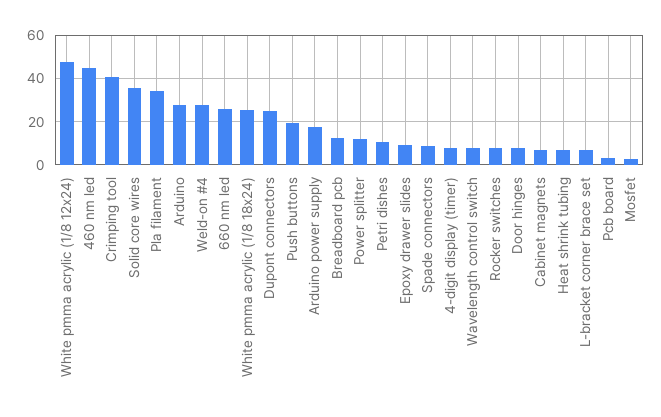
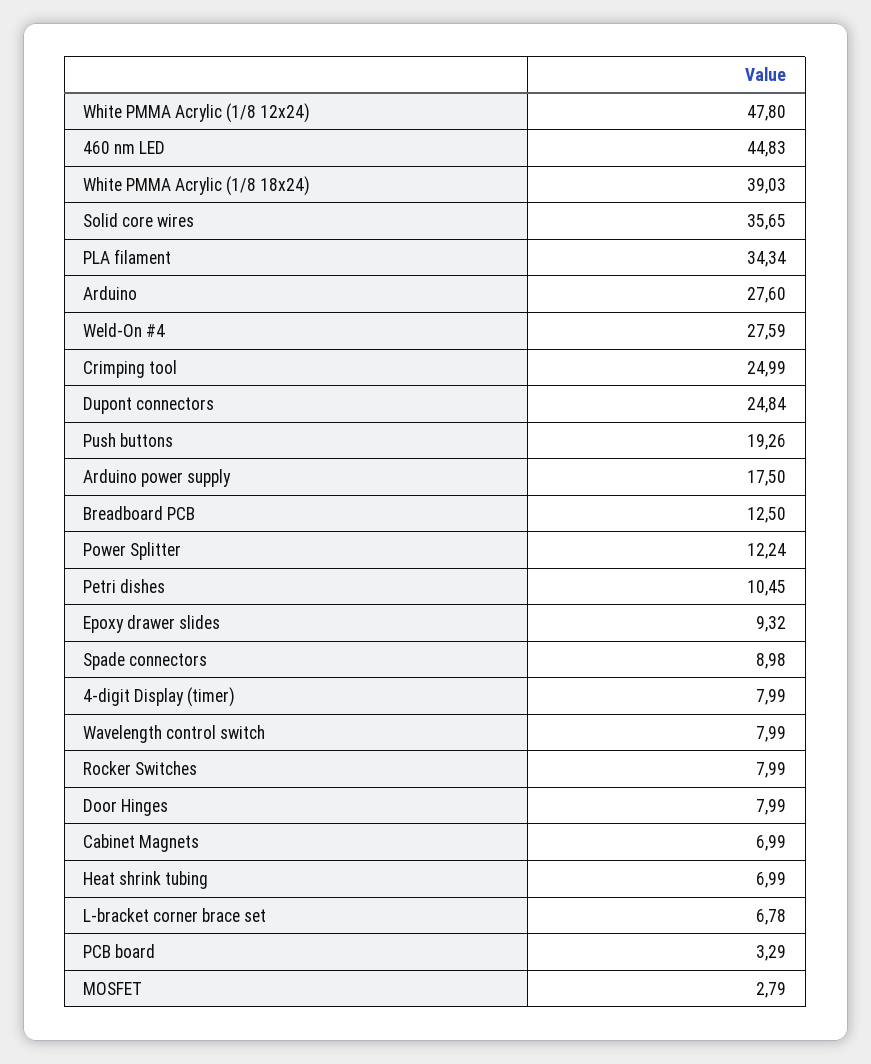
Crimping tool: 40 -> 24.99
660 nm led: 25 -> none
White pmma acrylic (1/8 18x24): 25 -> 39.03

